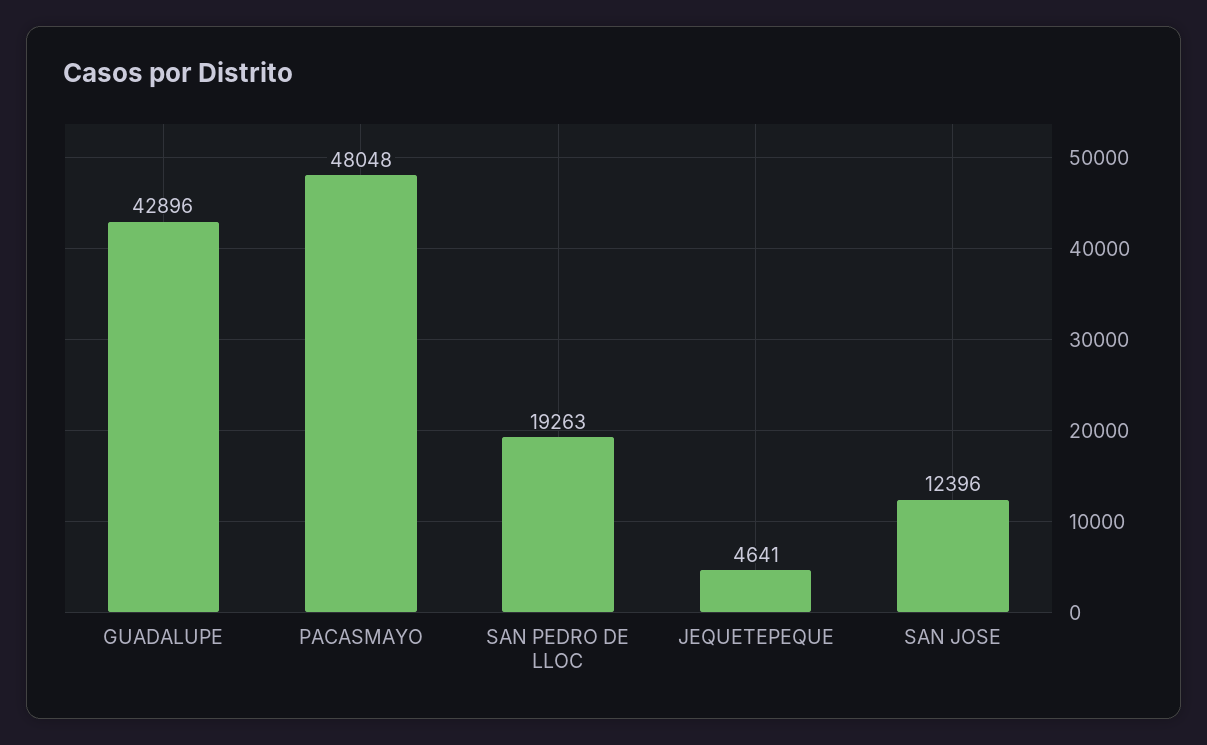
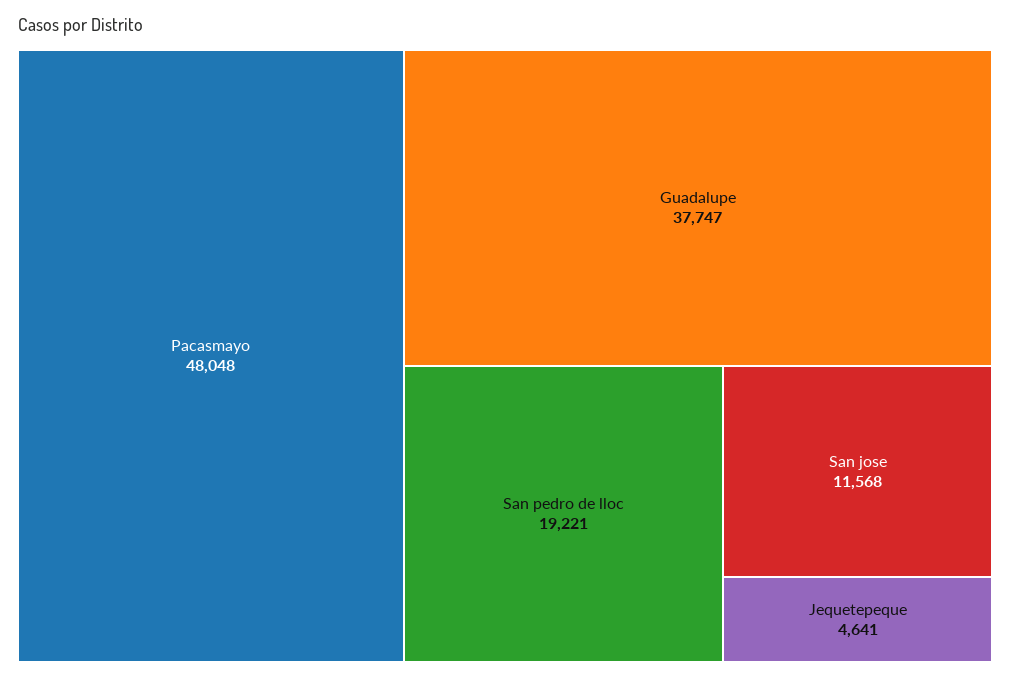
GUADALUPE: 42896 -> 37747
SAN PEDRO DE LLOC: 19263 -> 19221
SAN JOSE: 12396 -> 11568

